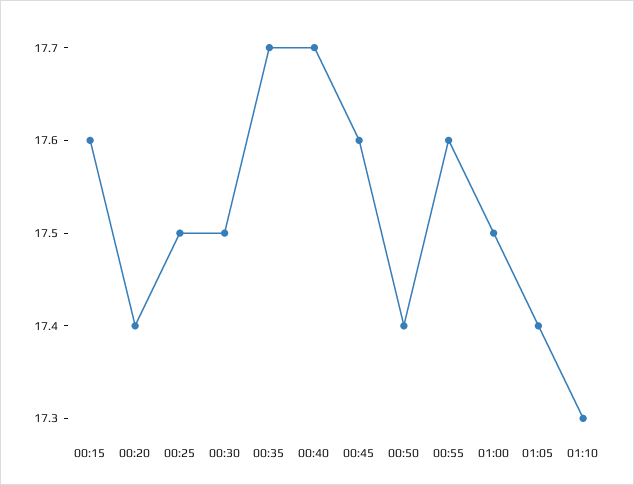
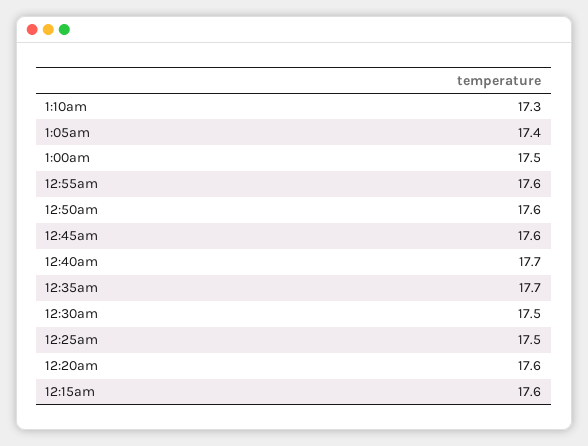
00:20: 17.4 -> 17.6
00:50: 17.4 -> 17.6

